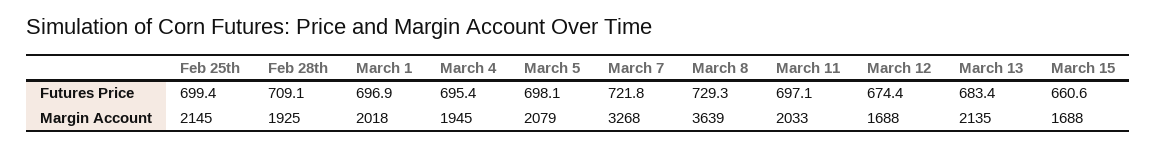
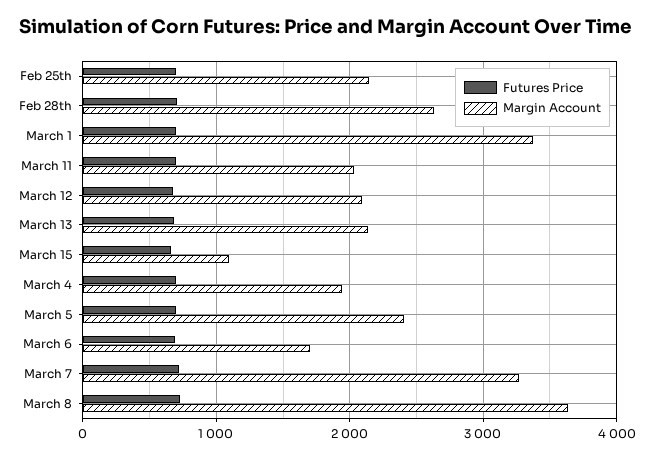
Margin Account, Feb 28th: 1925 -> 2600
Margin Account, March 1: 2018 -> 3400
Margin Account, March 5: 2079 -> 2400
Margin Account, March 12: 1688 -> 2100
Margin Account, March 15: 1688 -> 1100
Futures Price, March 6: none -> 700
Margin Account, March 6: none -> 1700

